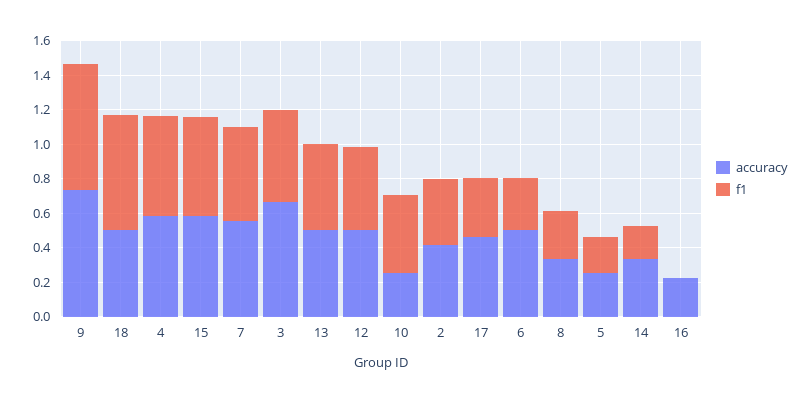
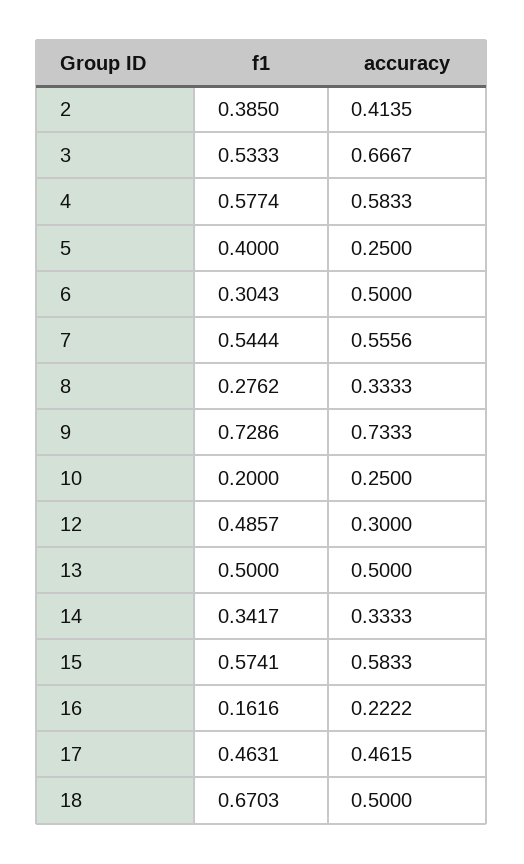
accuracy, 12: 0.5 -> 0.3
f1, 10: 0.45 -> 0.2
f1, 17: 0.35 -> 0.4631
f1, 5: 0.2 -> 0.4
f1, 14: 0.2 -> 0.3417
f1, 16: 0 -> 0.1616

